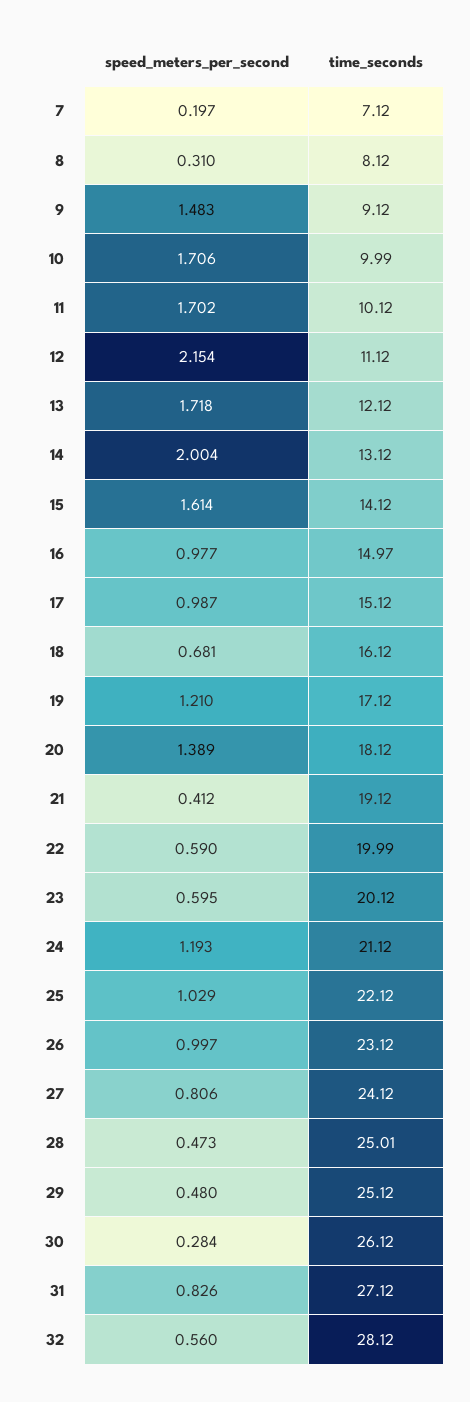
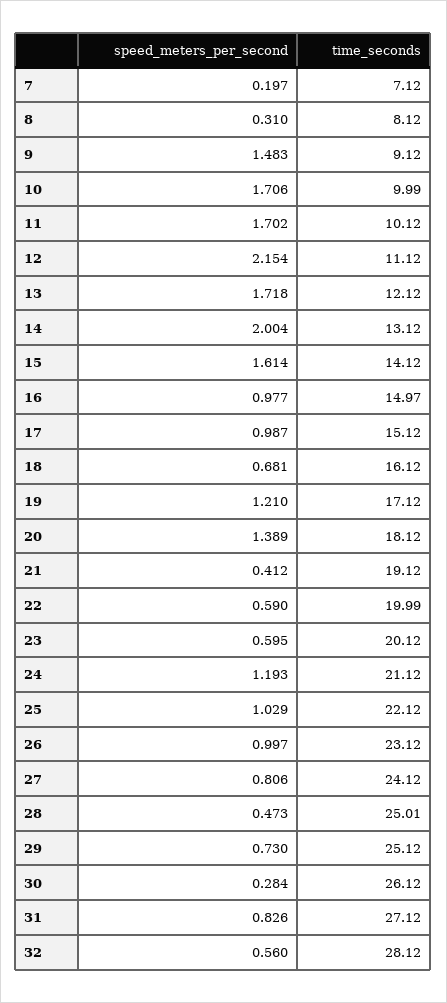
speed_meters_per_second, 29: 0.48 -> 0.73

